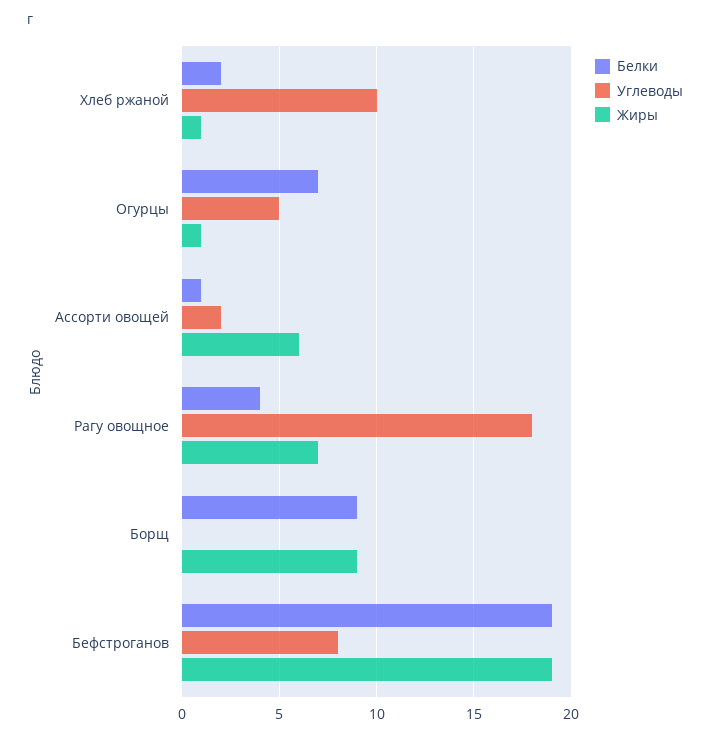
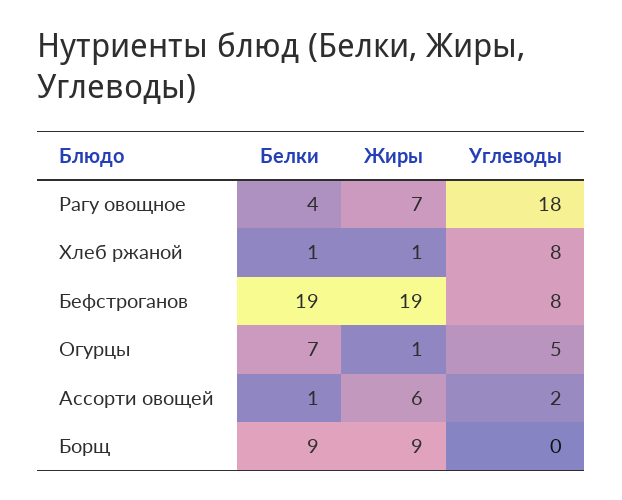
Белки, Хлеб ржаной: 2 -> 1
Углеводы, Хлеб ржаной: 10 -> 8

